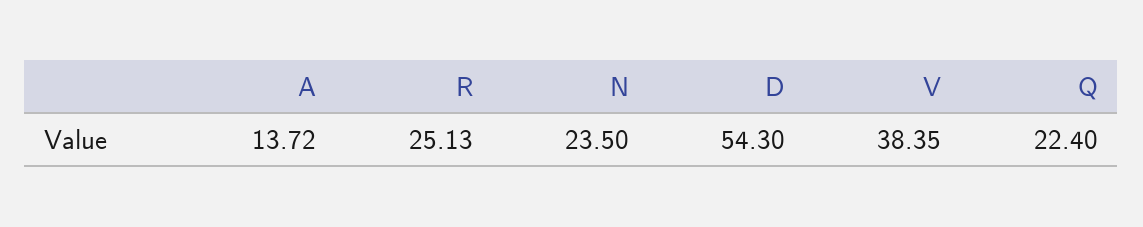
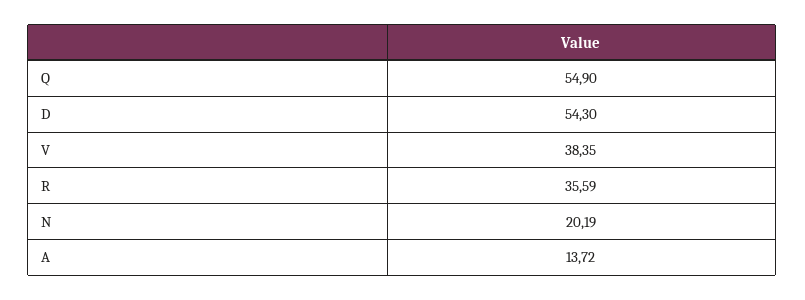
R: 25.13 -> 35.59
N: 23.5 -> 20.19
Q: 22.4 -> 54.9

